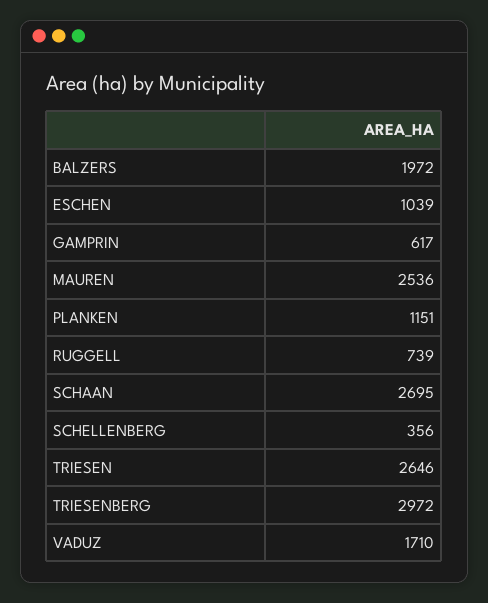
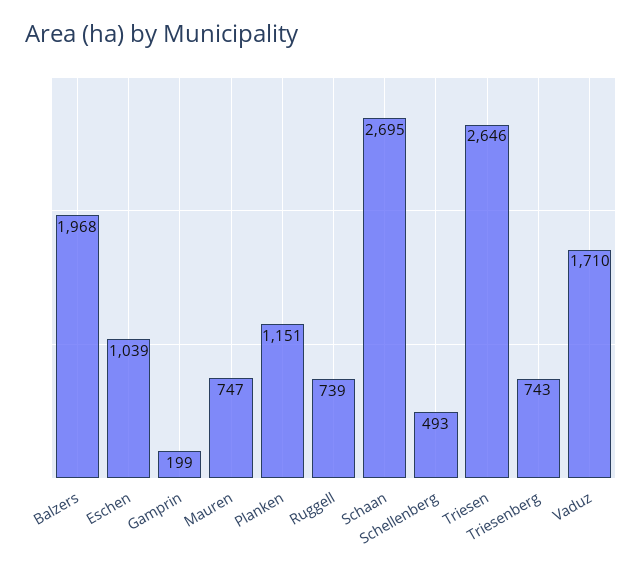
BALZERS: 1972 -> 1968
GAMPRIN: 617 -> 199
MAUREN: 2536 -> 747
SCHELLENBERG: 356 -> 493
TRIESENBERG: 2972 -> 743

